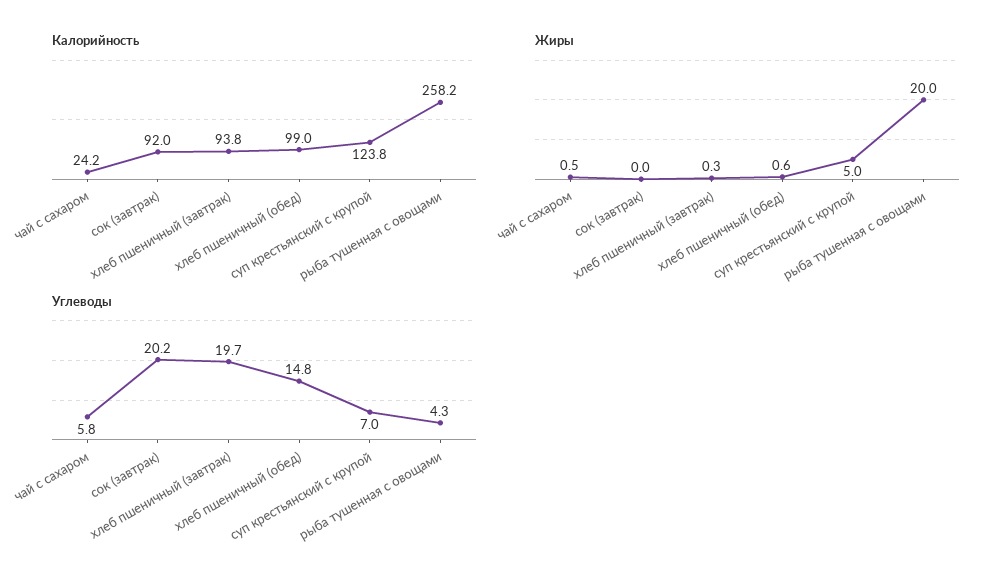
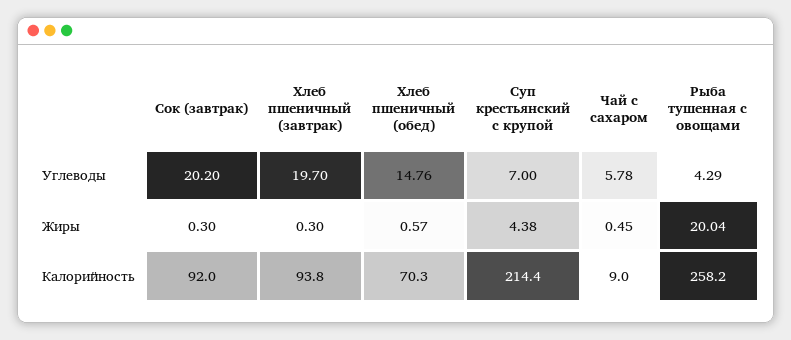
Калорийность, чай с сахаром: 24.2 -> 9
Калорийность, хлеб пшеничный (обед): 99 -> 70.3
Калорийность, суп крестьянский с крупой: 123.8 -> 214.4
Жиры, сок (завтрак): 0 -> 0.3
Жиры, суп крестьянский с крупой: 5 -> 4.38

